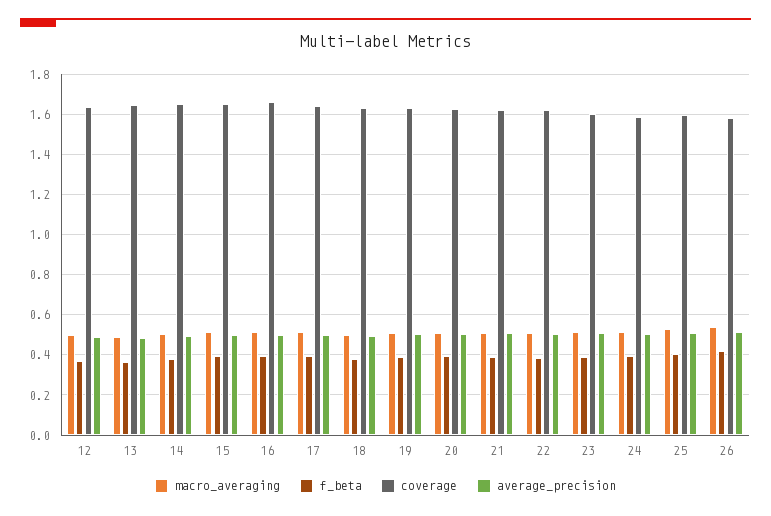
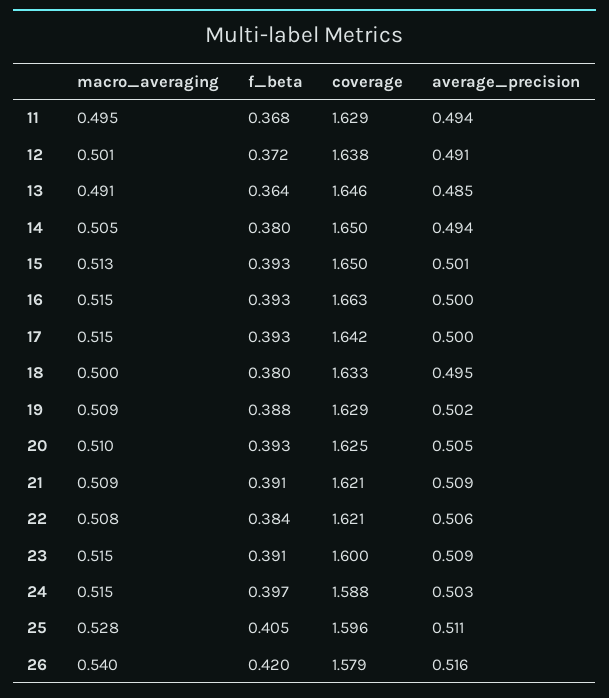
macro_averaging, 11: none -> 0.495
f_beta, 11: none -> 0.368
coverage, 11: none -> 1.629
average_precision, 11: none -> 0.494

